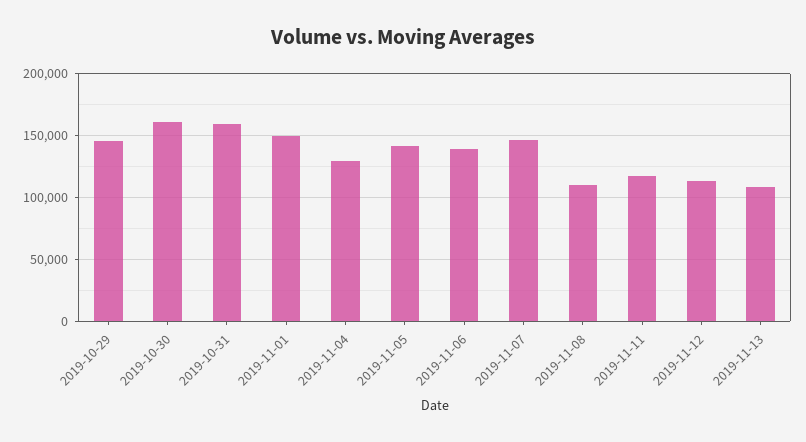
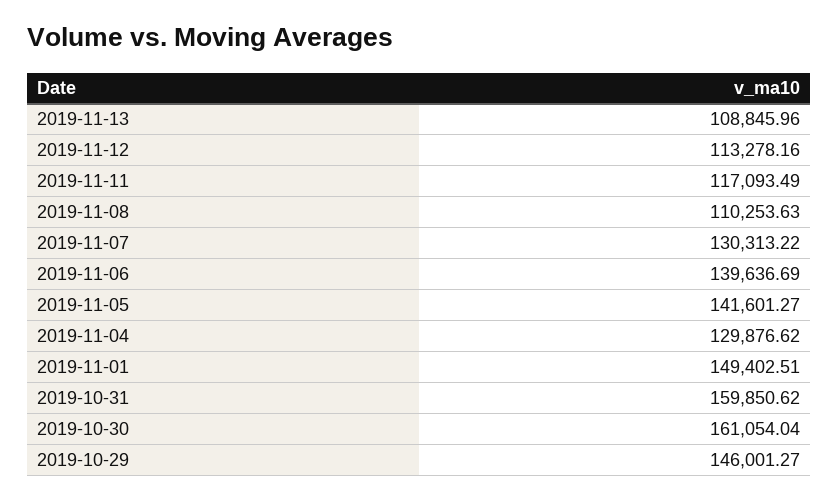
2019-11-07: 145000 -> 130313.22

